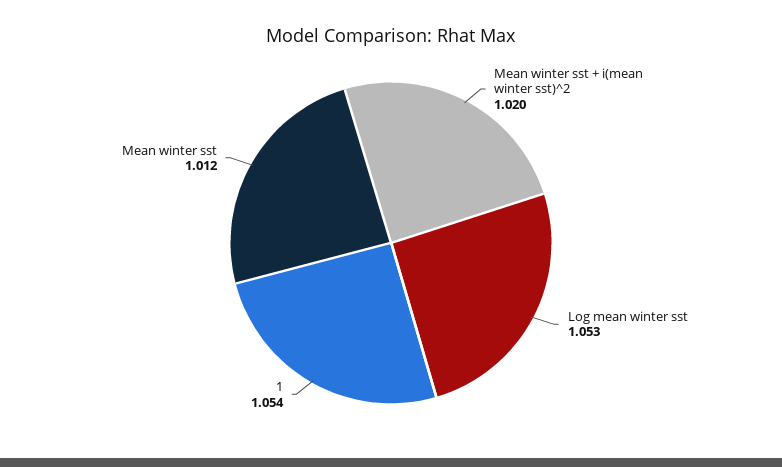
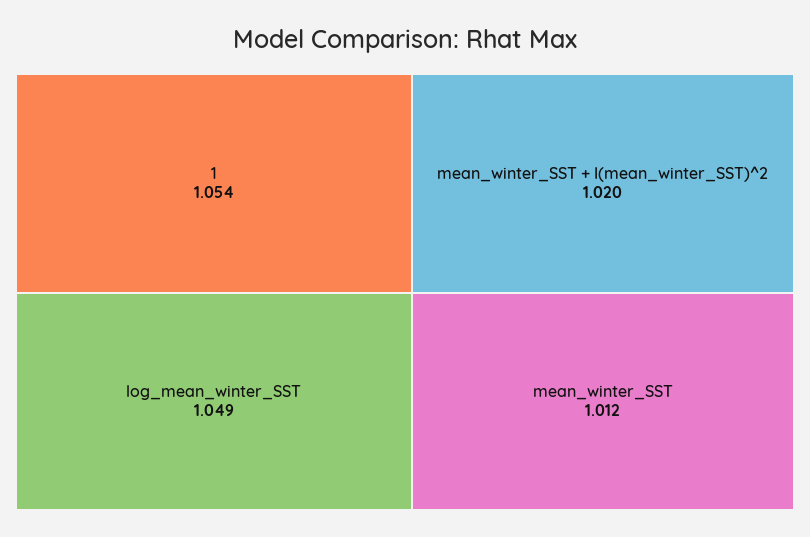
Log mean winter sst: 1.053 -> 1.049

